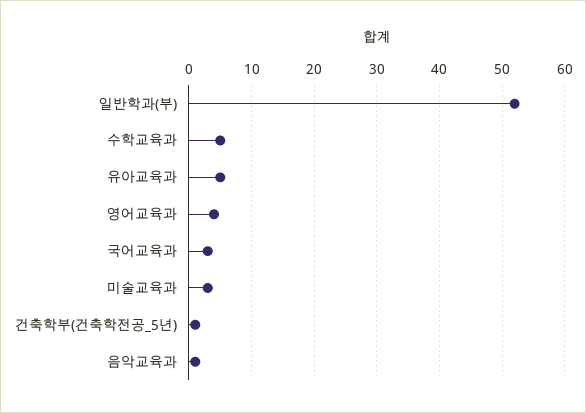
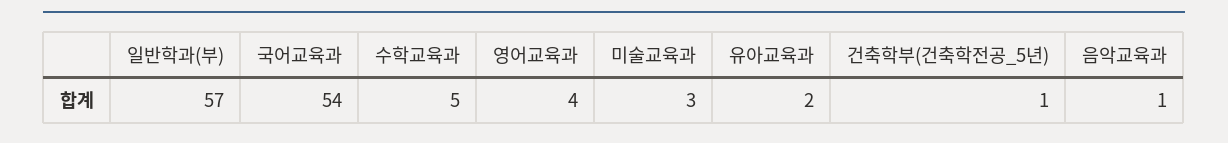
일반학과(부): 52 -> 57
유아교육과: 5 -> 2
국어교육과: 3 -> 54

